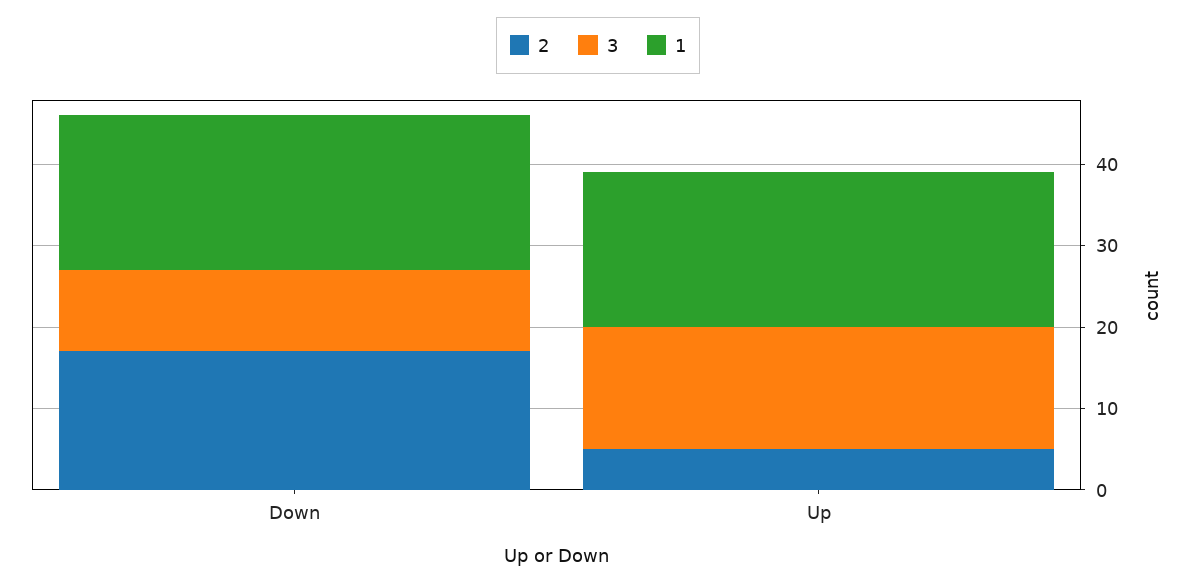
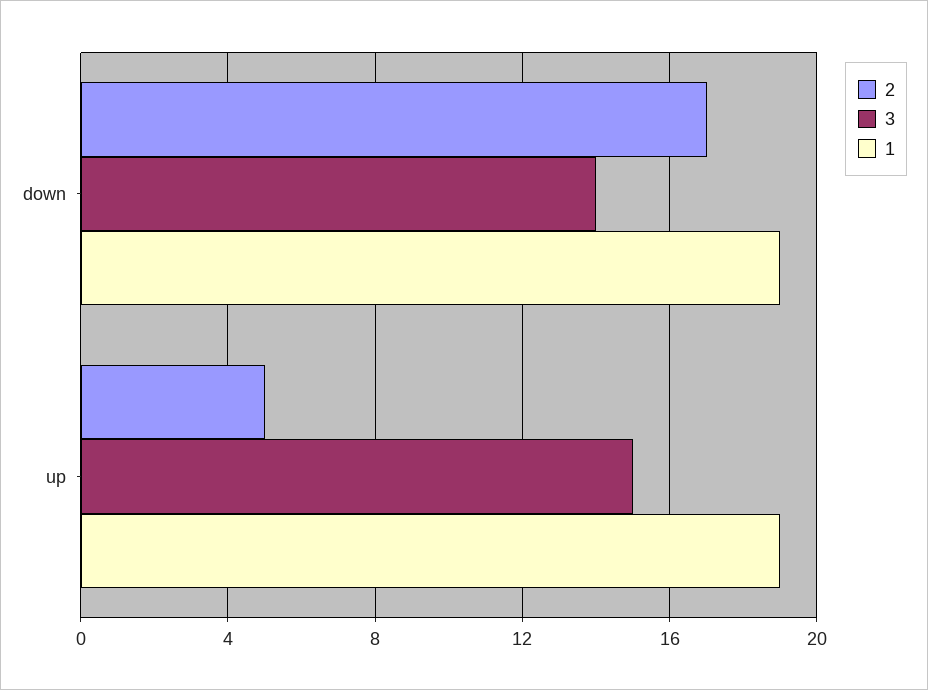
3, Down: 10 -> 14

